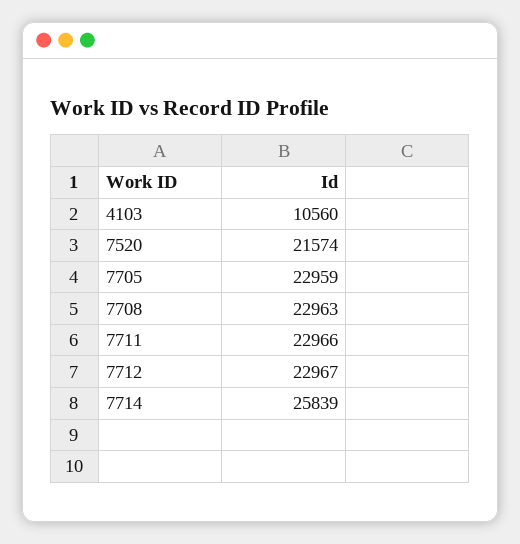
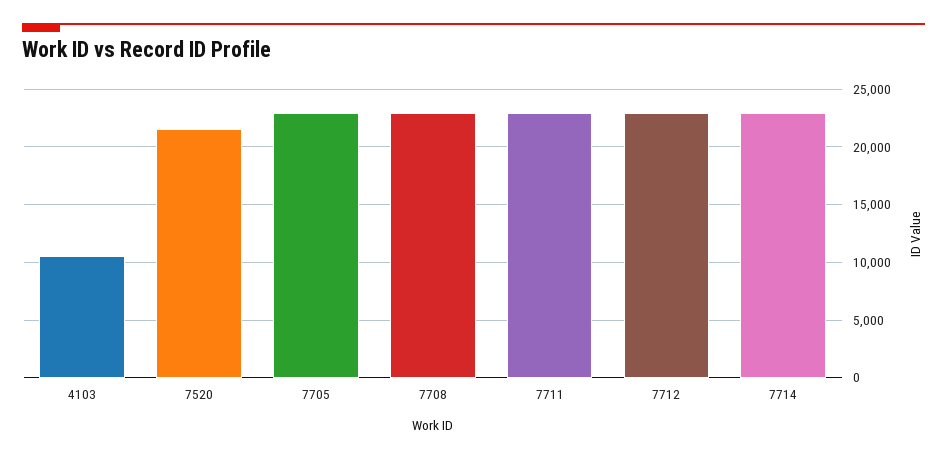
7714: 25839 -> 23000

